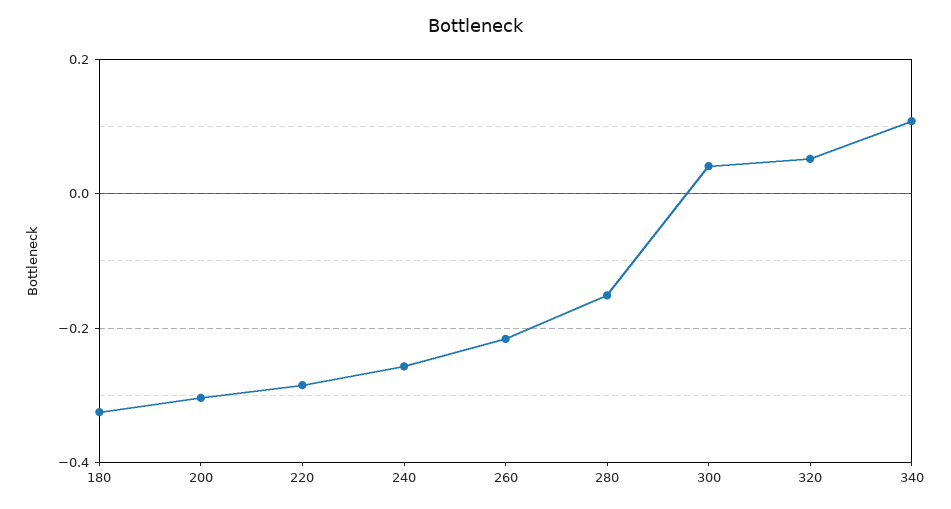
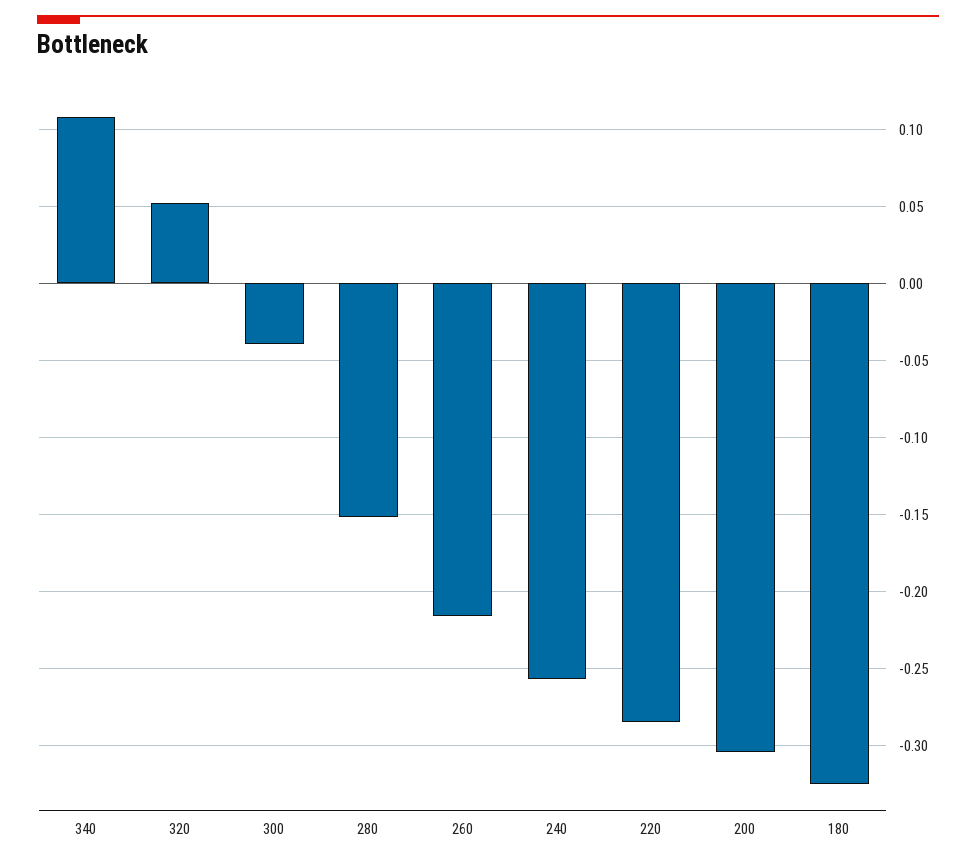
300: 0.04 -> -0.04

